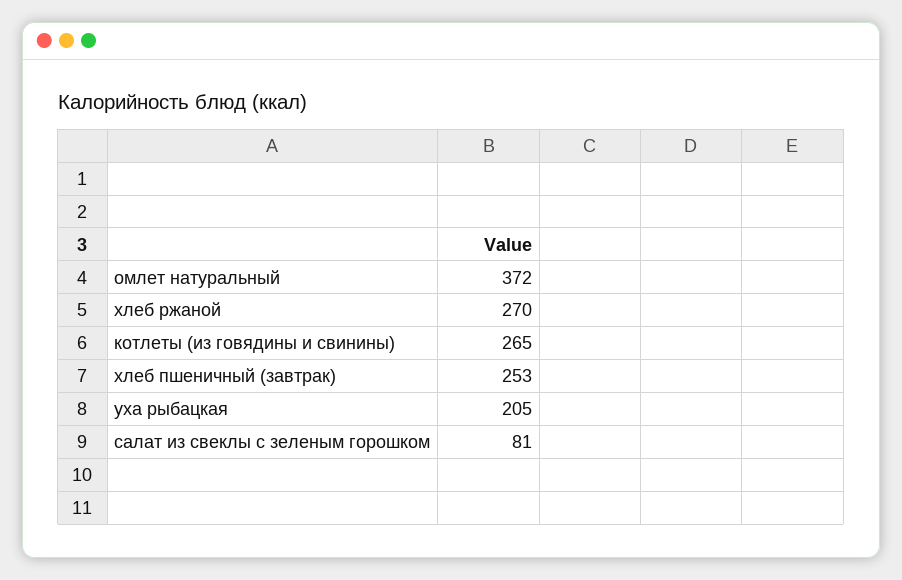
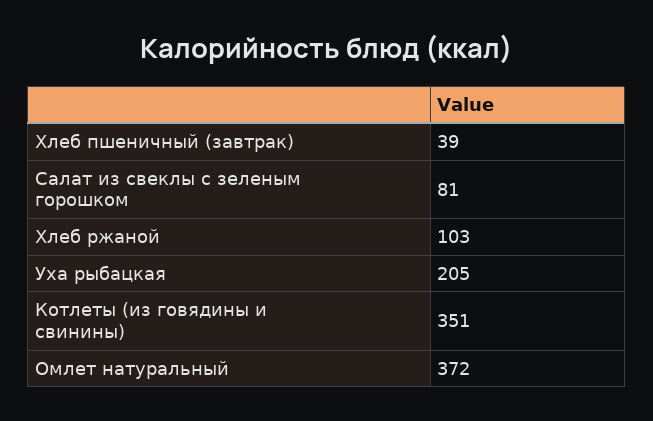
хлеб ржаной: 270 -> 103
котлеты (из говядины и свинины): 265 -> 351
хлеб пшеничный (завтрак): 253 -> 39

